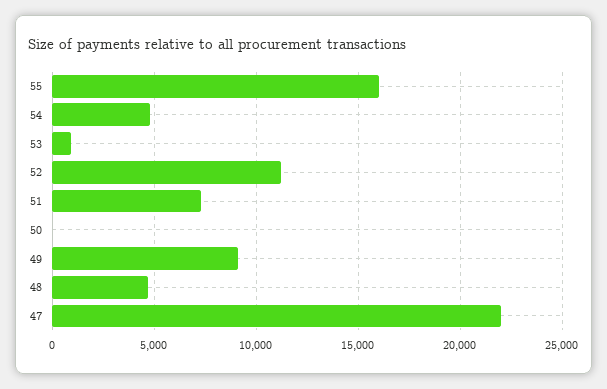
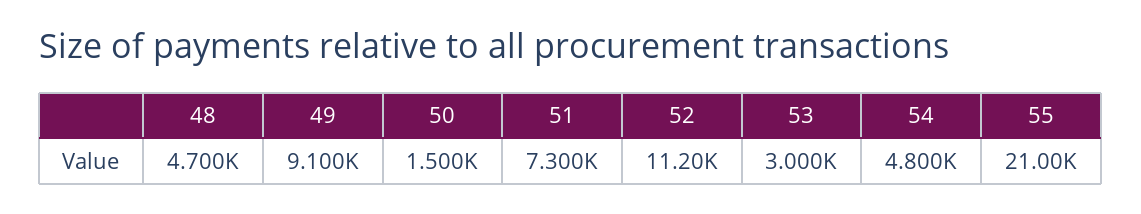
55: 16000 -> 21000
53: 1000 -> 3000
50: 0 -> 1500
47: 22000 -> none

